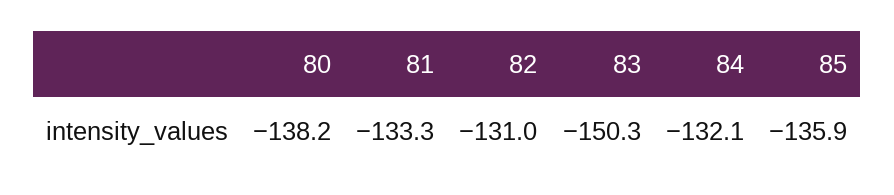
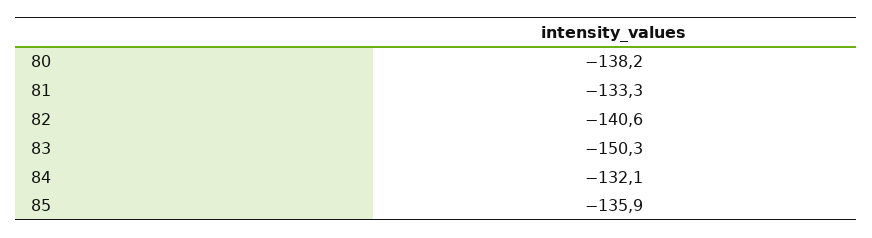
82: -131 -> -140.6

